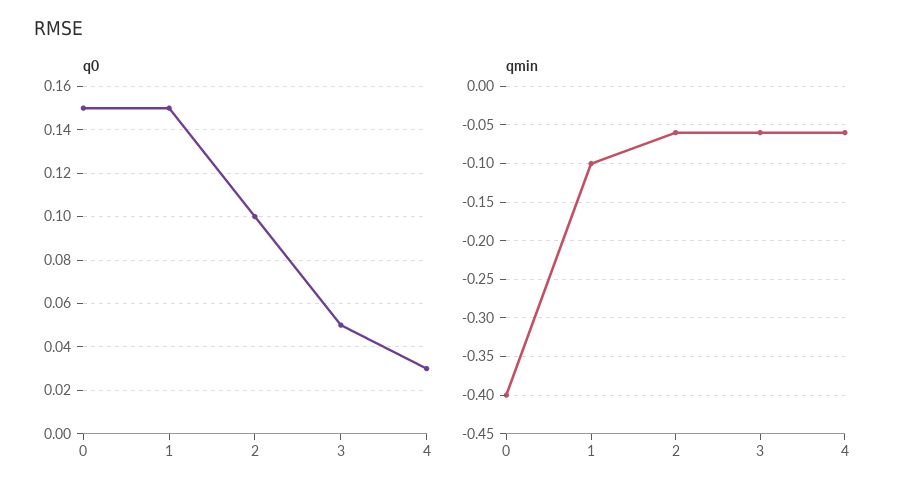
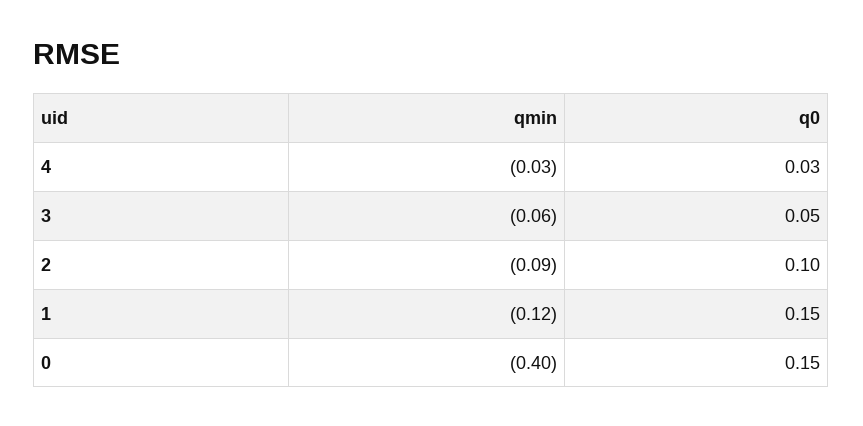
qmin, 1: -0.1 -> -0.12
qmin, 2: -0.06 -> -0.09
qmin, 4: -0.06 -> -0.03

